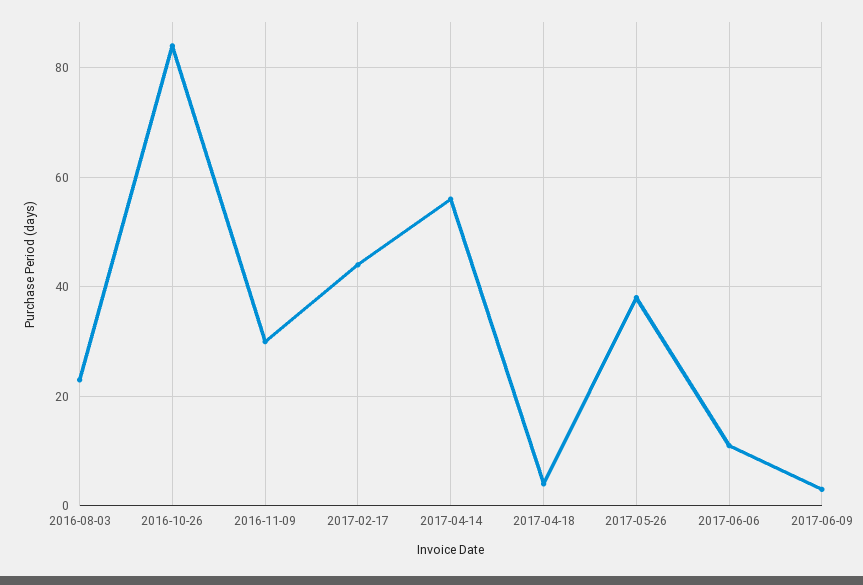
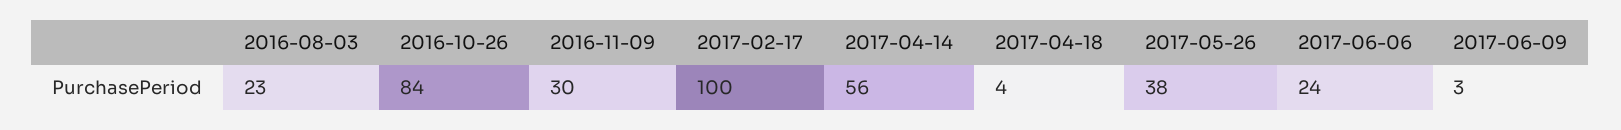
2017-02-17: 45 -> 100
2017-06-06: 10 -> 24

